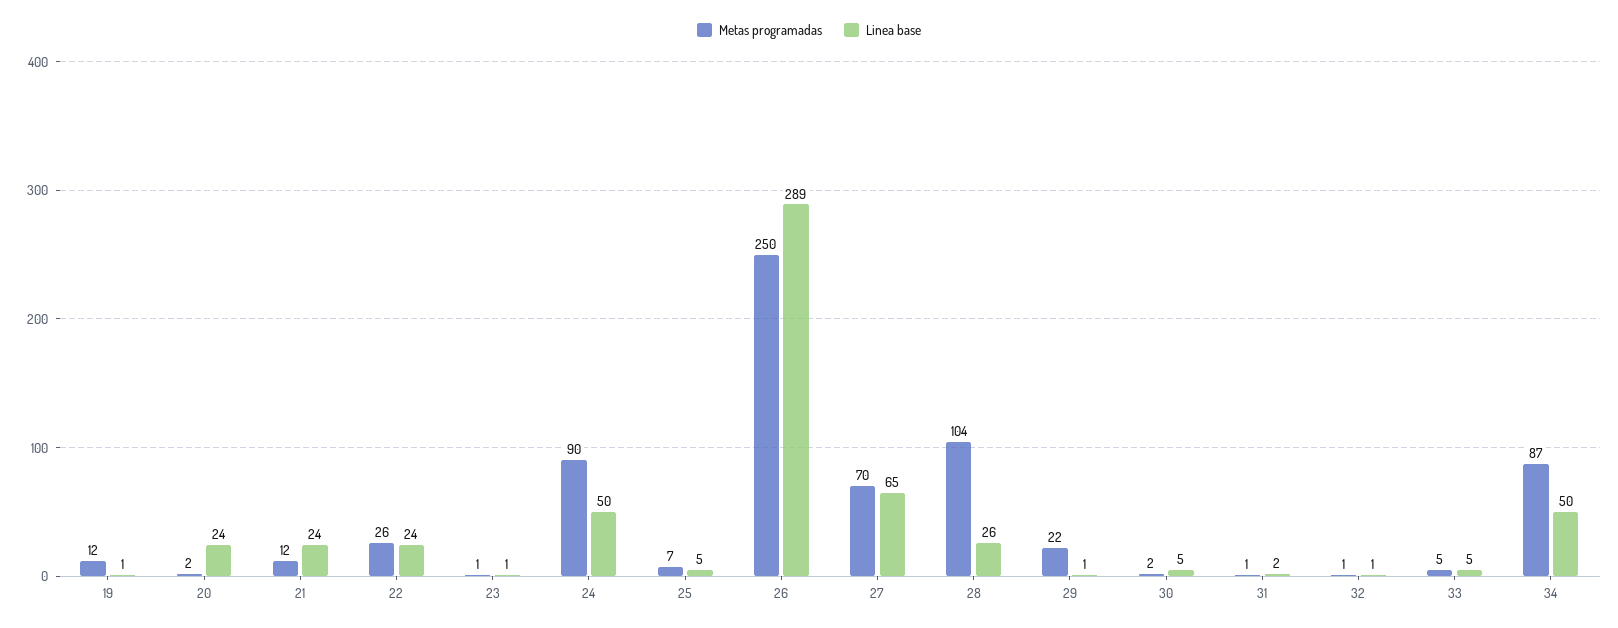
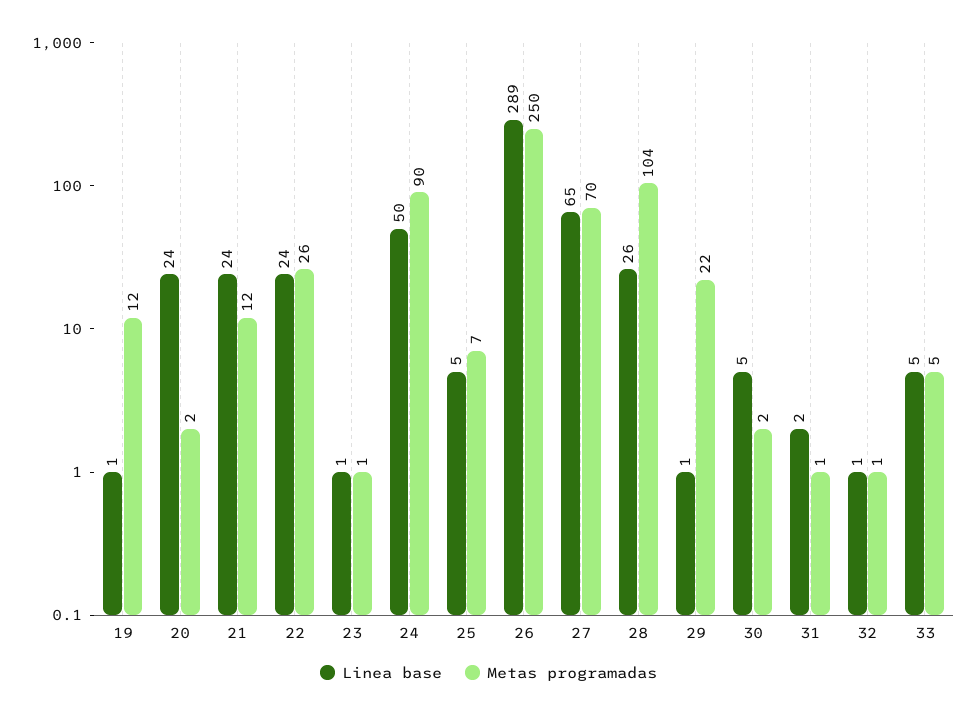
Metas programadas, 34: 87 -> none
Linea base, 34: 50 -> none

